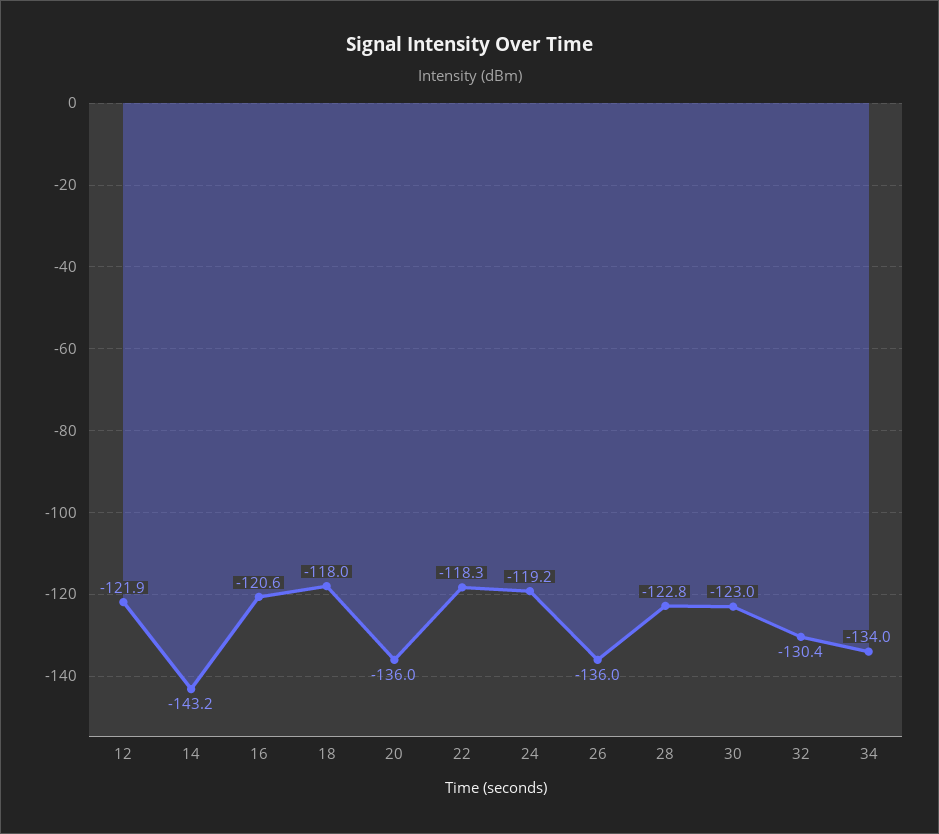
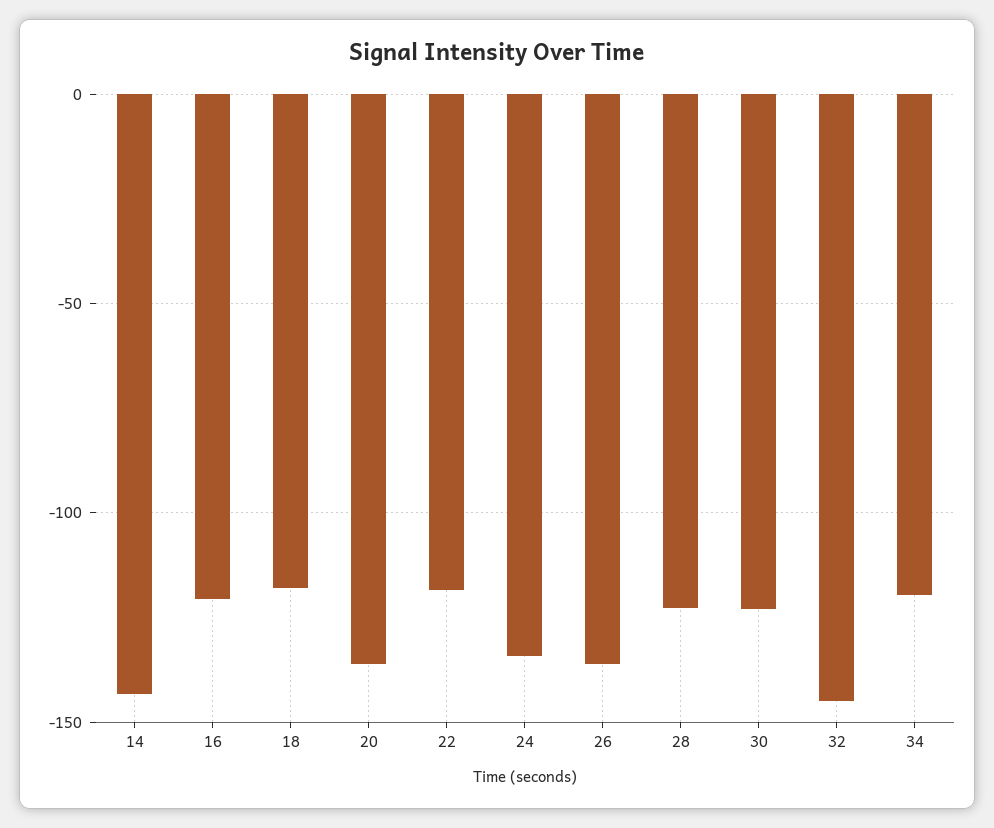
12: -121.9 -> none
24: -119.2 -> -135
32: -130.4 -> -145
34: -134 -> -120

